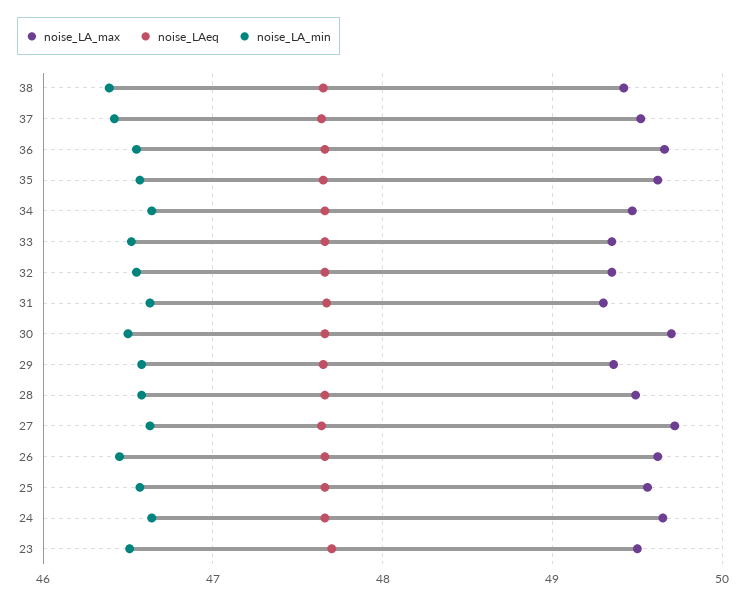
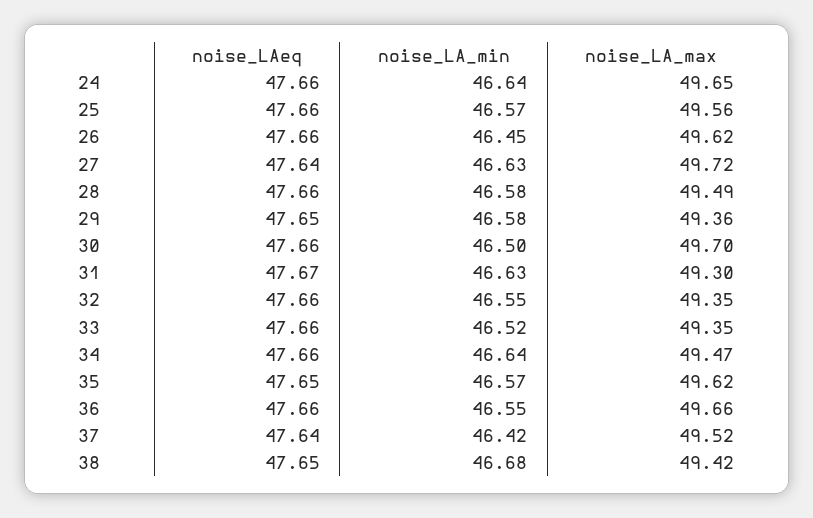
noise_LA_min, 38: 46.4 -> 46.68
noise_LA_max, 23: 49.5 -> none
noise_LAeq, 23: 47.7 -> none
noise_LA_min, 23: 46.5 -> none

